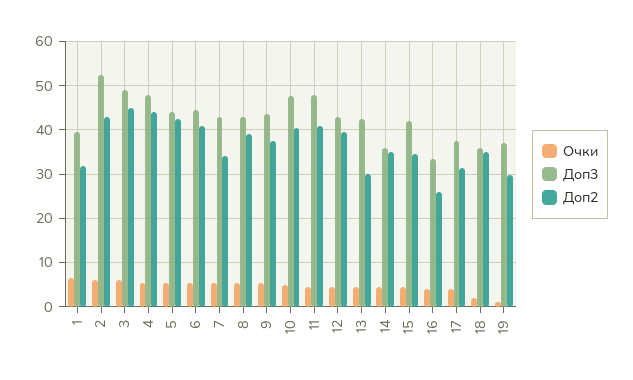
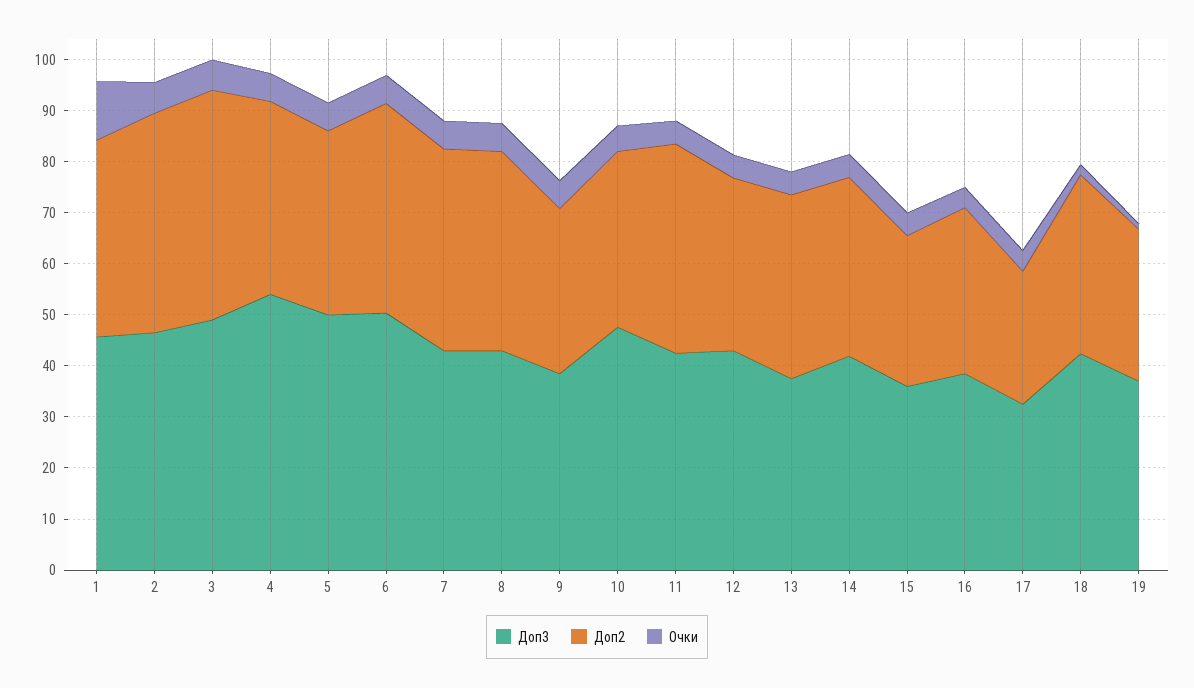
Очки, 1: 6 -> 12
Доп3, 1: 40 -> 46
Доп2, 1: 32 -> 38
Доп3, 2: 52 -> 46
Доп3, 4: 48 -> 54
Доп2, 4: 44 -> 38
Доп3, 5: 44 -> 50
Доп2, 5: 42 -> 36
Доп3, 6: 44 -> 50
Доп2, 7: 34 -> 40
Доп3, 9: 44 -> 38
Доп2, 9: 38 -> 32
Доп2, 10: 40 -> 34
Доп3, 11: 48 -> 42
Доп2, 12: 40 -> 34
Доп3, 13: 42 -> 38
Доп2, 13: 30 -> 36
Доп3, 14: 36 -> 42
Доп3, 15: 42 -> 36
Доп2, 15: 34 -> 30
Доп3, 16: 34 -> 38
Доп2, 16: 26 -> 32
Доп3, 17: 38 -> 32
Доп2, 17: 32 -> 26
Доп3, 18: 36 -> 42

